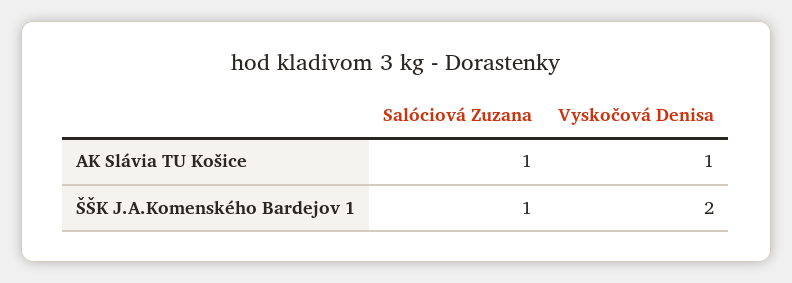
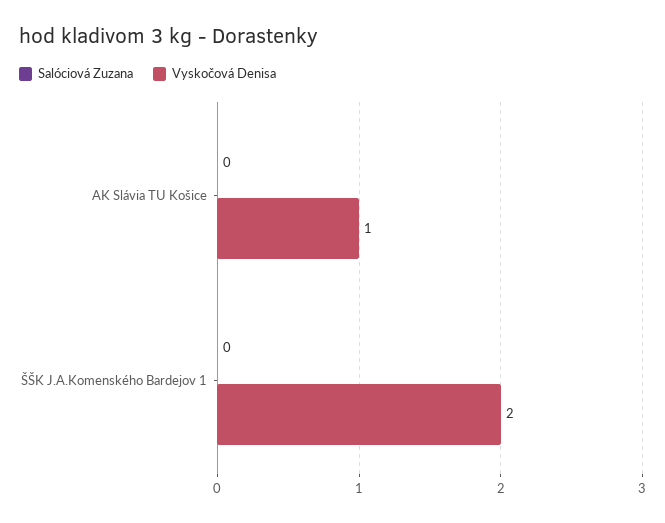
Salóciová Zuzana, AK Slávia TU Košice: 1 -> 0
Salóciová Zuzana, ŠŠK J.A.Komenského Bardejov 1: 1 -> 0

